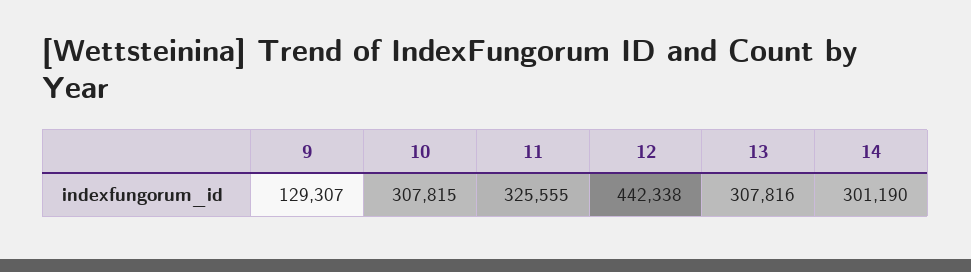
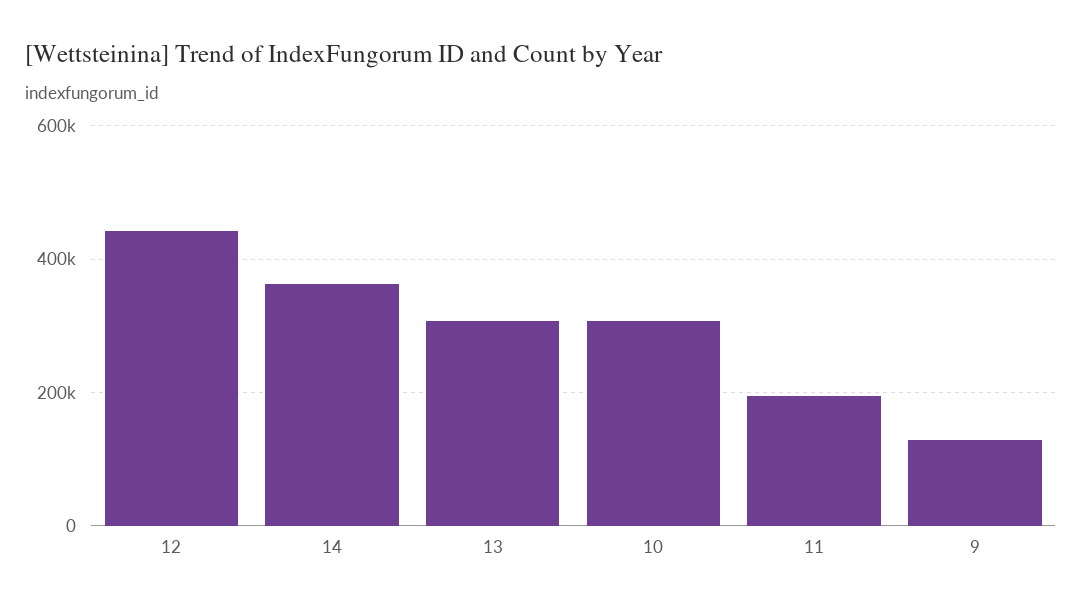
11: 325555 -> 200000
14: 301190 -> 360000

